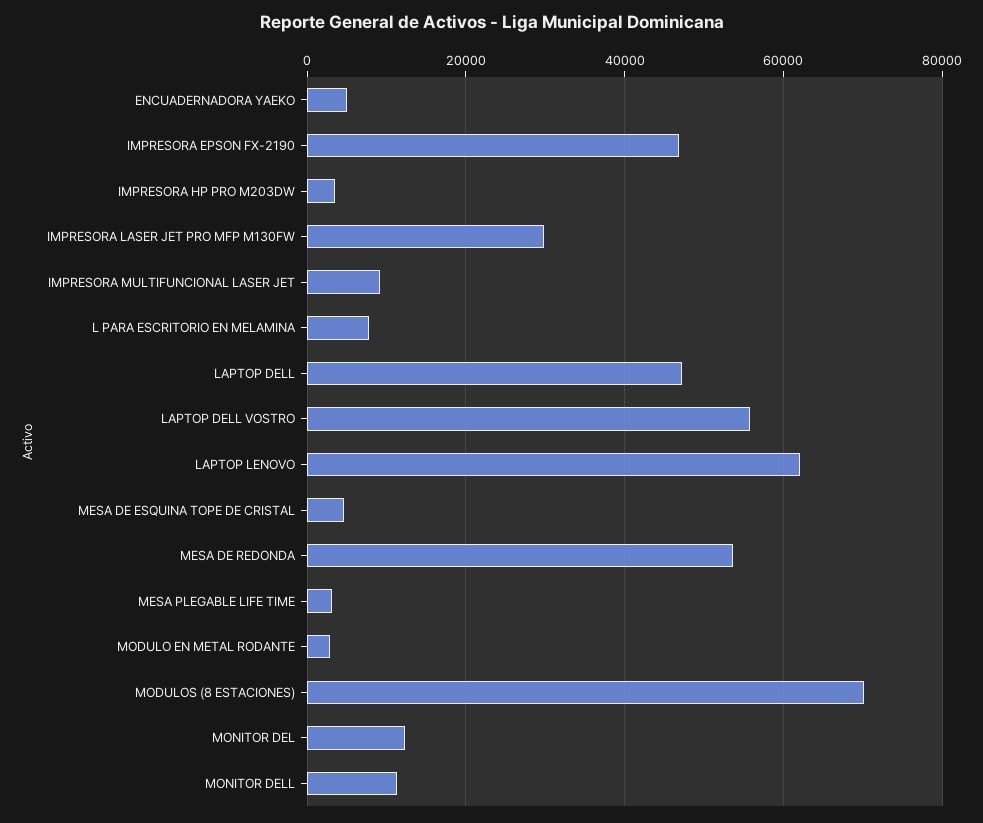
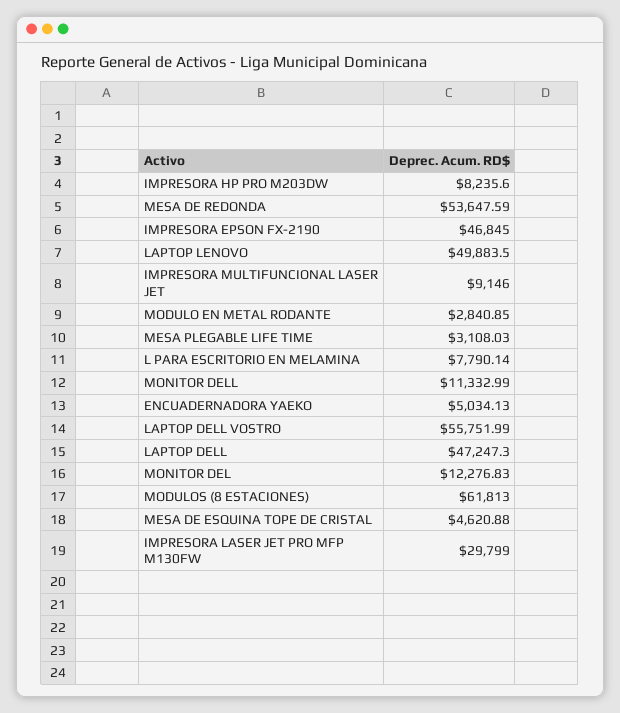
IMPRESORA HP PRO M203DW: 4000 -> 8235.6
LAPTOP LENOVO: 62000 -> 49883.5
MODULOS (8 ESTACIONES): 70000 -> 61813

